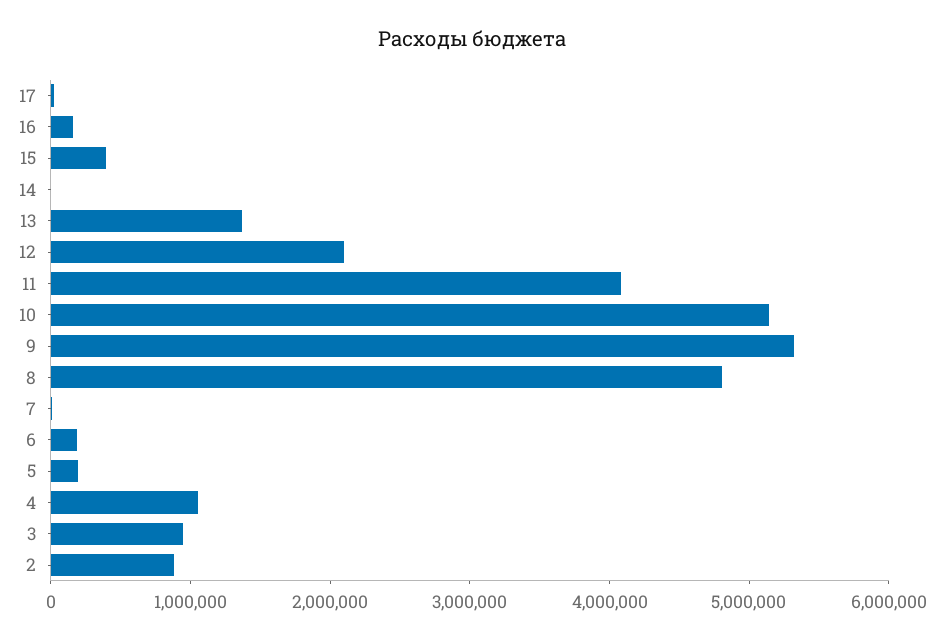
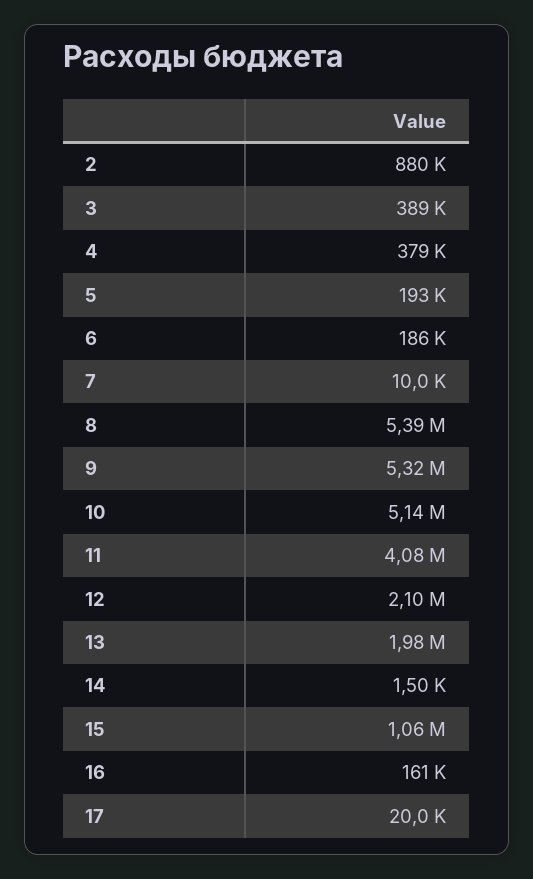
15: 400000 -> 1060000
13: 1400000 -> 1980000
8: 4800000 -> 5390000
4: 1000000 -> 379000
3: 1000000 -> 389000

